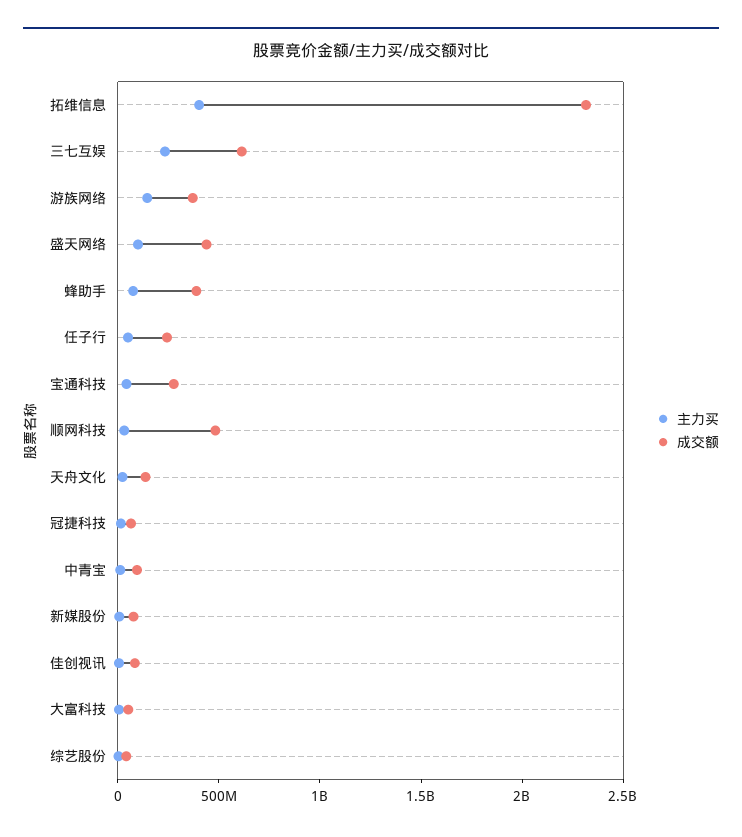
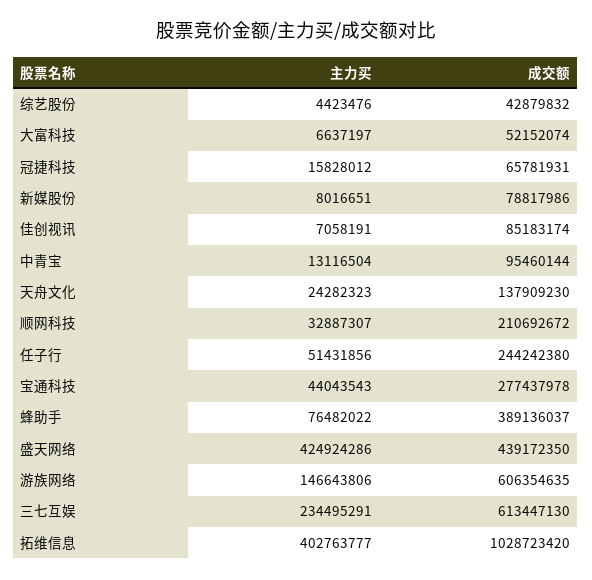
成交额, 拓维信息: 2300000000 -> 1028723420
成交额, 游族网络: 400000000 -> 606354635
主力买, 盛天网络: 100000000 -> 424924286
成交额, 顺网科技: 500000000 -> 210692672

